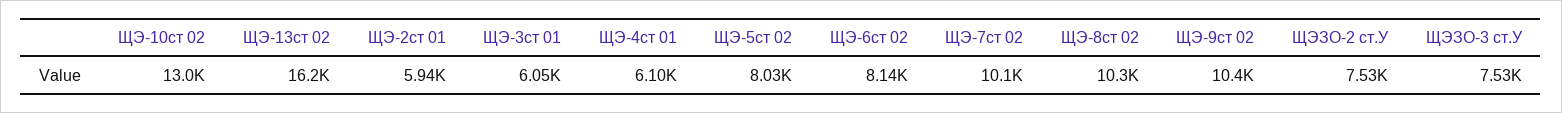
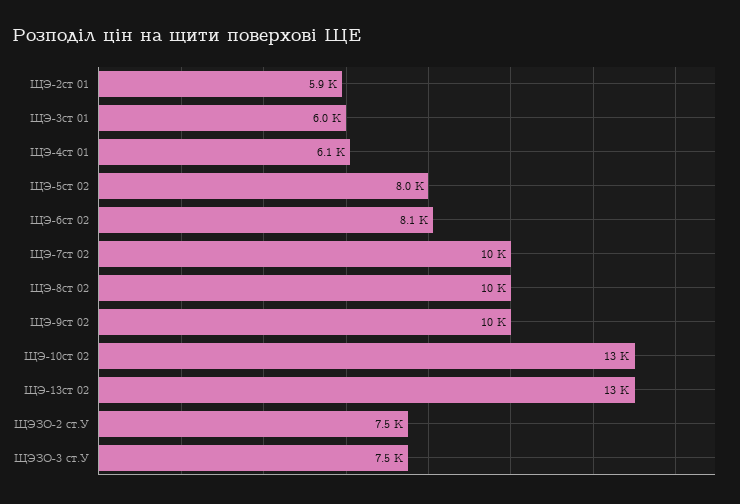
ЩЭ-13ст 02: 16200 -> 13000

